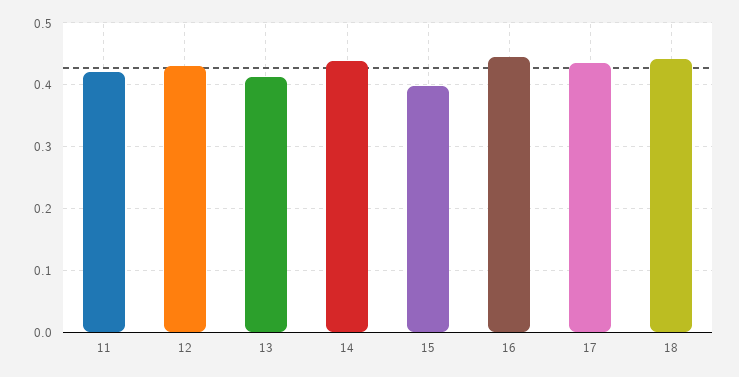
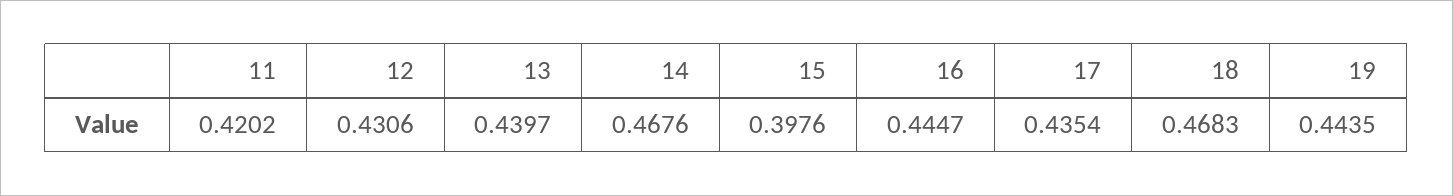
13: 0.41 -> 0.4397
14: 0.44 -> 0.4676
18: 0.44 -> 0.4683
19: none -> 0.4435

